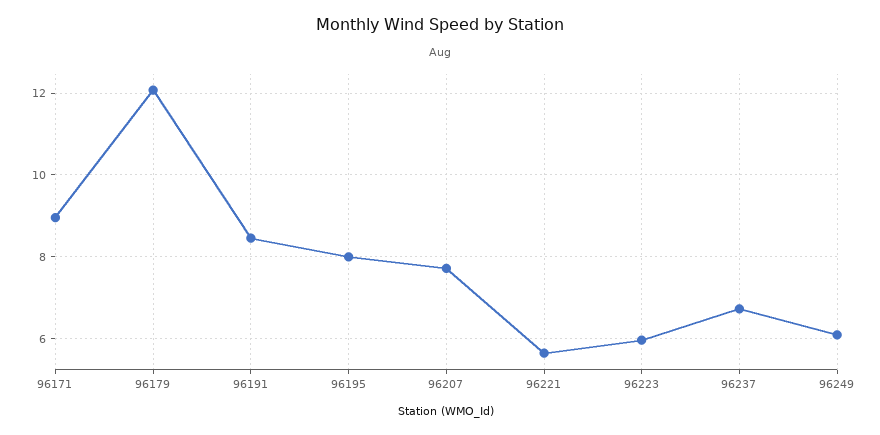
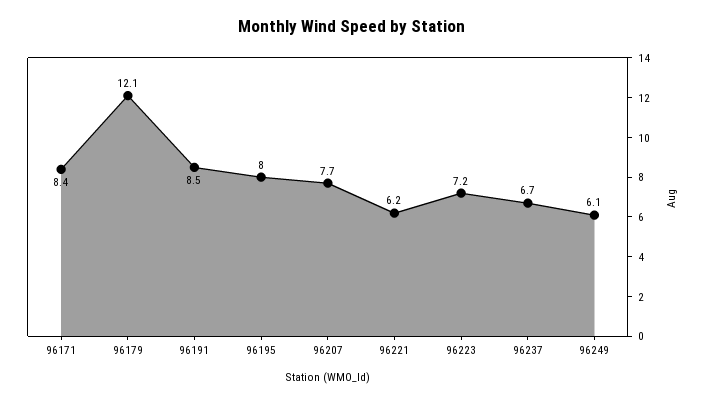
96171: 9 -> 8.4
96221: 5.6 -> 6.2
96223: 6 -> 7.2

